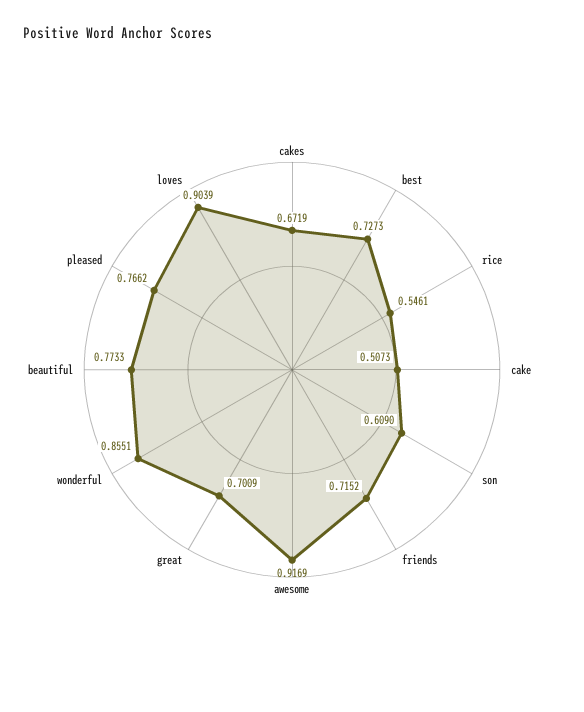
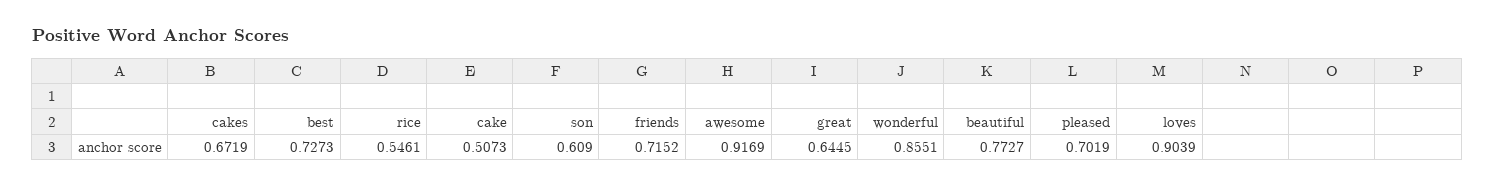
great: 0.7009 -> 0.6445
beautiful: 0.7733 -> 0.7727
pleased: 0.7662 -> 0.7019

